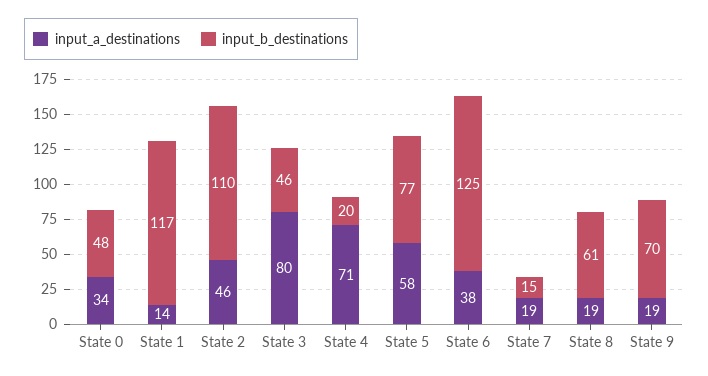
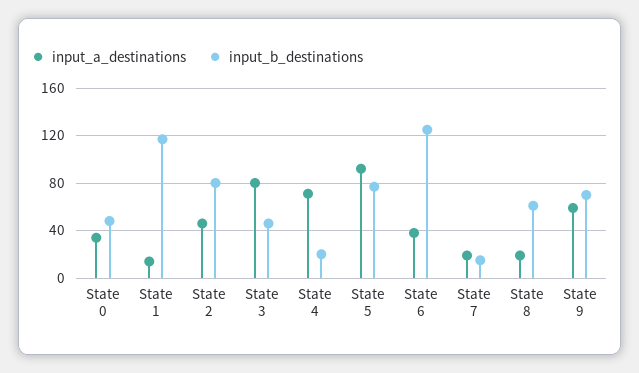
input_b_destinations, State 2: 110 -> 80
input_a_destinations, State 5: 58 -> 90
input_a_destinations, State 9: 19 -> 60

